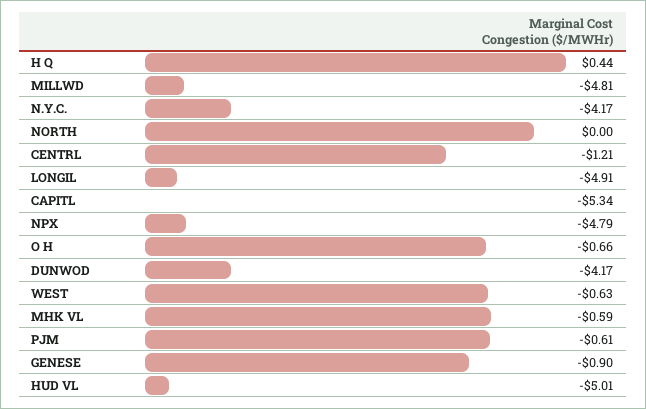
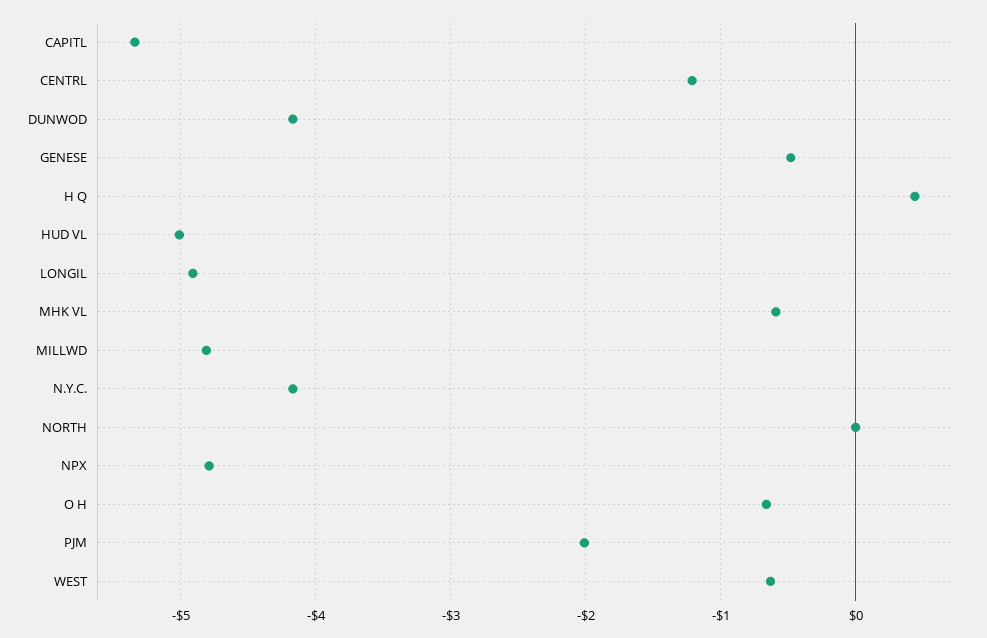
PJM: -0.61 -> -2
GENESE: -0.9 -> -0.5

